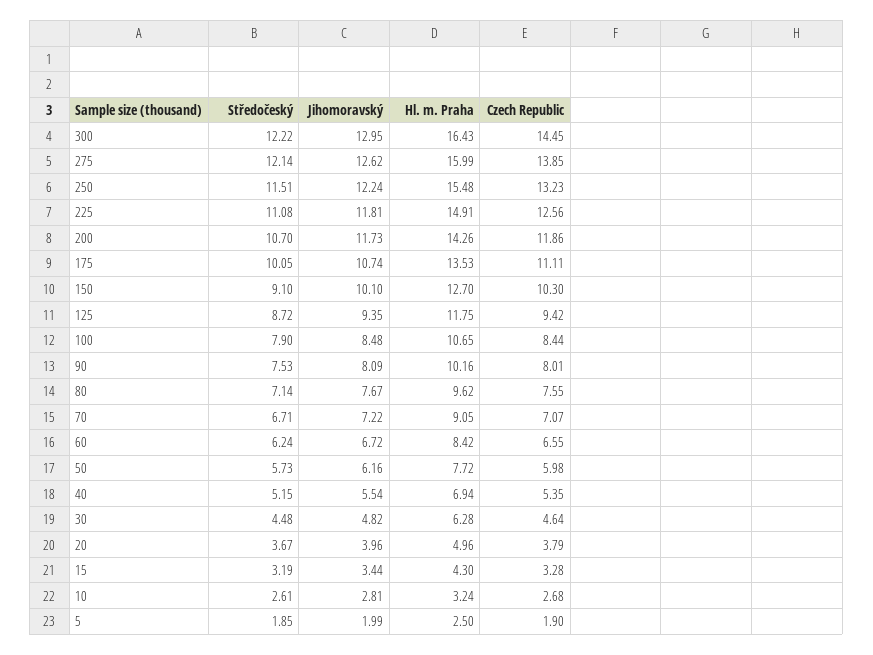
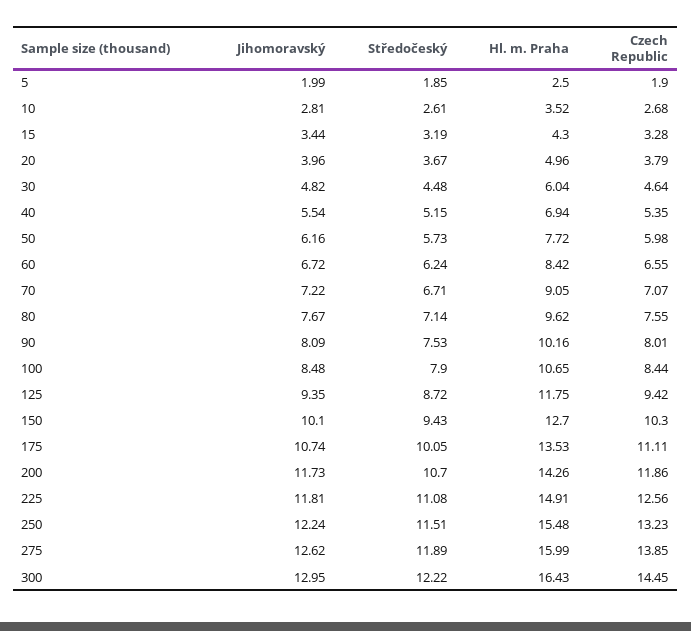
Středočeský, 275: 12.14 -> 11.89
Středočeský, 150: 9.1 -> 9.43
Hl. m. Praha, 30: 6.28 -> 6.04
Hl. m. Praha, 10: 3.24 -> 3.52

